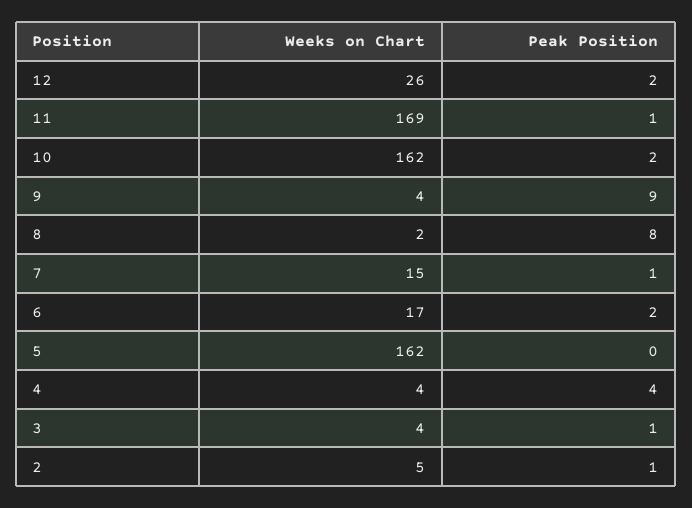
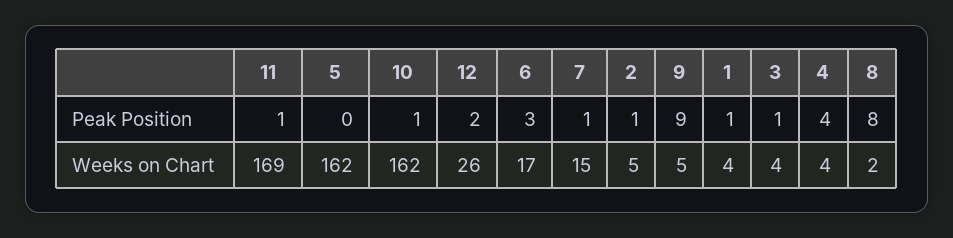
Peak Position, 10: 2 -> 1
Weeks on Chart, 9: 4 -> 5
Peak Position, 6: 2 -> 3
Peak Position, 1: none -> 1
Weeks on Chart, 1: none -> 4

